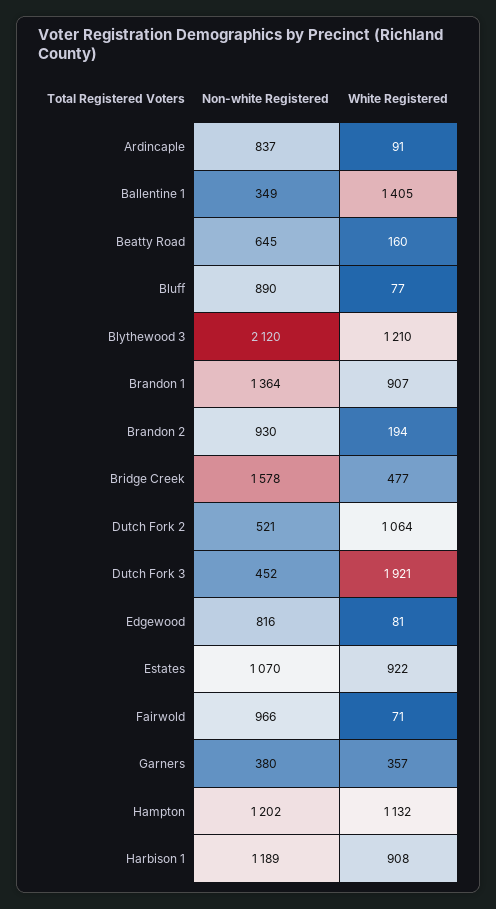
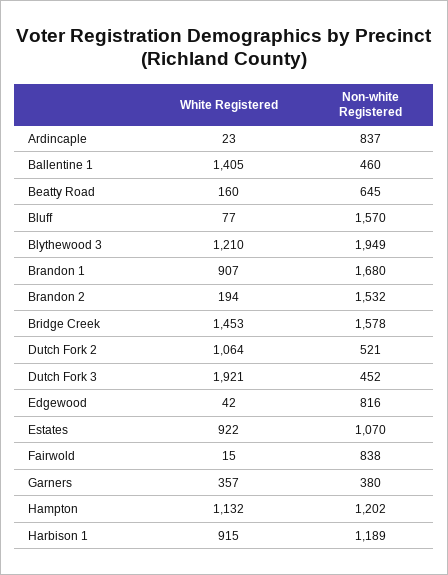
White Registered, Ardincaple: 91 -> 23
Non-white Registered, Ballentine 1: 349 -> 460
Non-white Registered, Bluff: 890 -> 1570
Non-white Registered, Blythewood 3: 2120 -> 1949
Non-white Registered, Brandon 1: 1364 -> 1680
Non-white Registered, Brandon 2: 930 -> 1532
White Registered, Bridge Creek: 477 -> 1453
White Registered, Edgewood: 81 -> 42
Non-white Registered, Fairwold: 966 -> 838
White Registered, Fairwold: 71 -> 15
White Registered, Harbison 1: 908 -> 915

